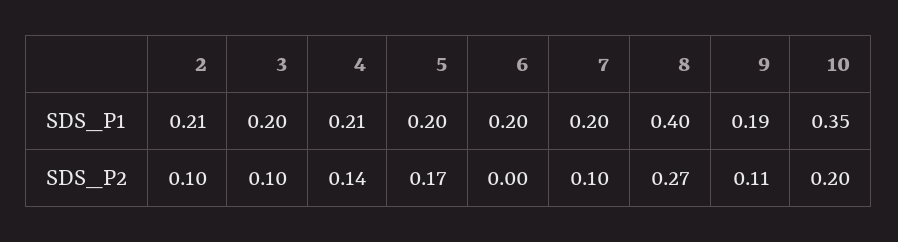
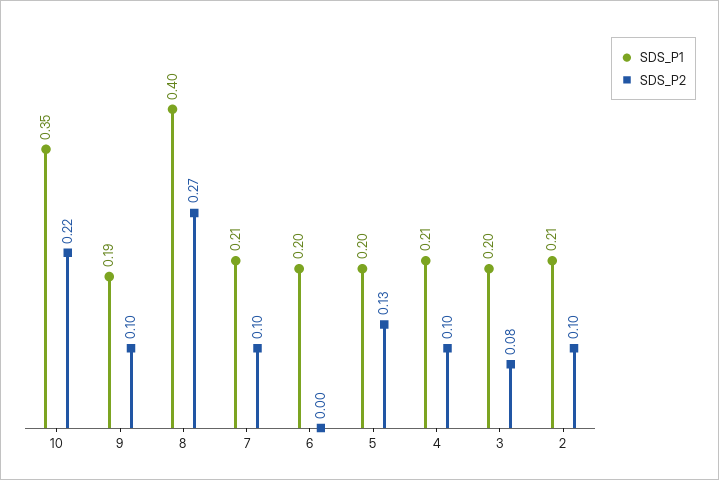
SDS_P1, 7: 0.2 -> 0.21
SDS_P2, 3: 0.1 -> 0.08
SDS_P2, 4: 0.14 -> 0.1
SDS_P2, 5: 0.17 -> 0.13
SDS_P2, 9: 0.11 -> 0.1
SDS_P2, 10: 0.2 -> 0.22

